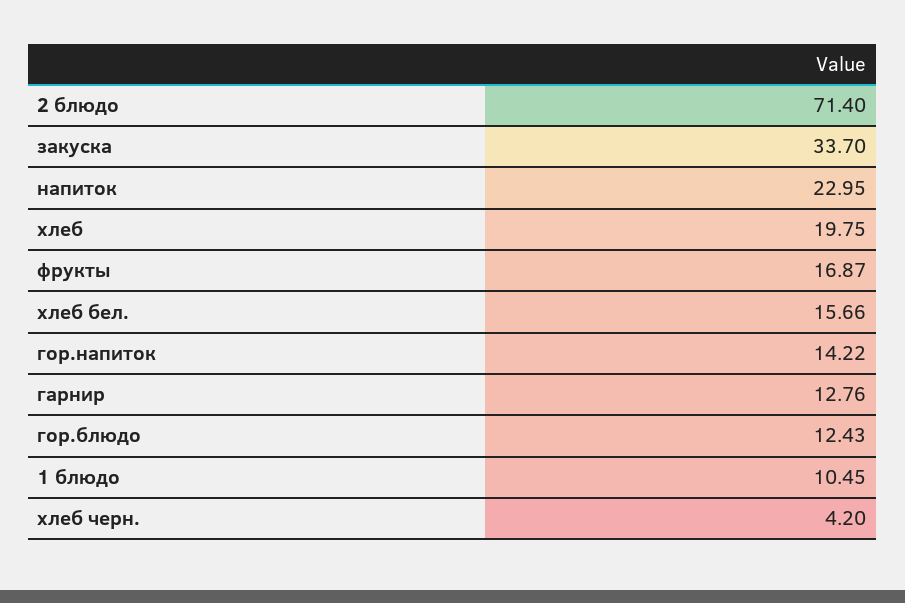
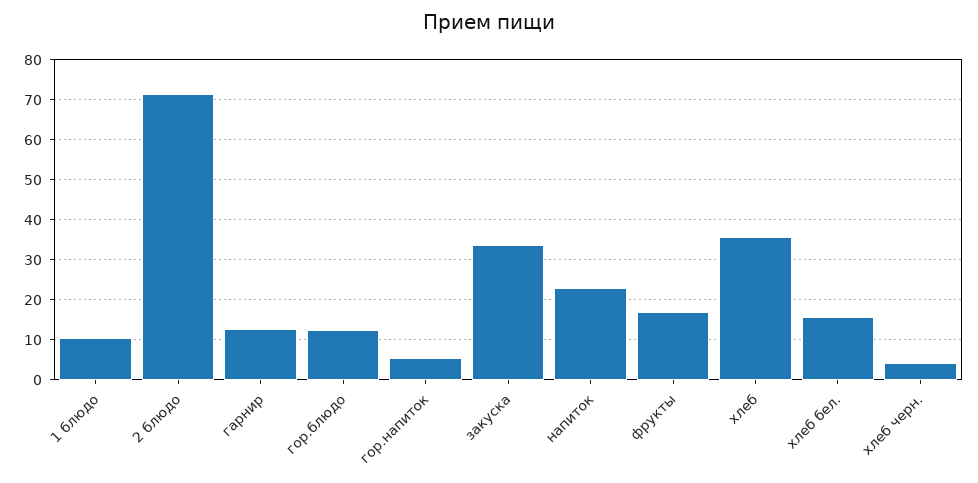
хлеб: 19.75 -> 36
гор.напиток: 14.22 -> 6

